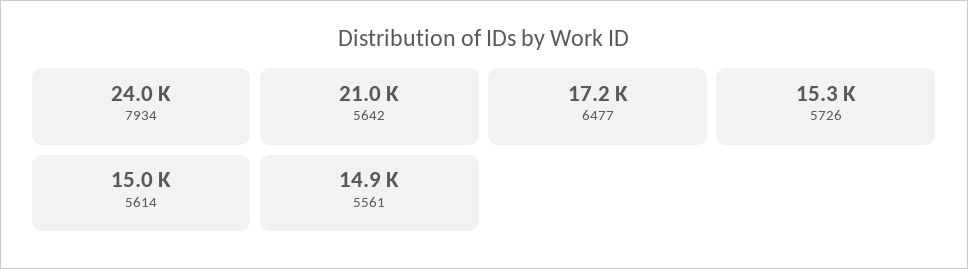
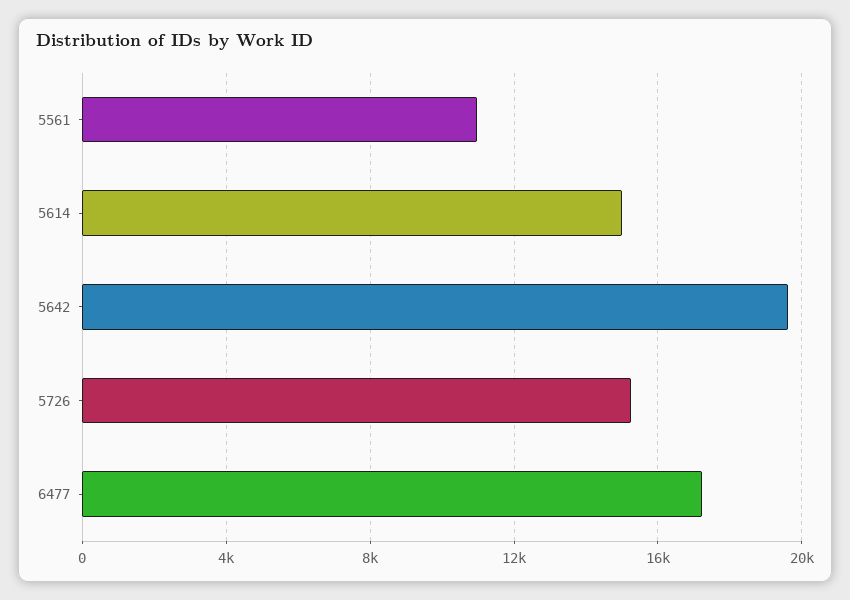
7934: 24000 -> none
5642: 21000 -> 19500
5561: 14900 -> 11000

